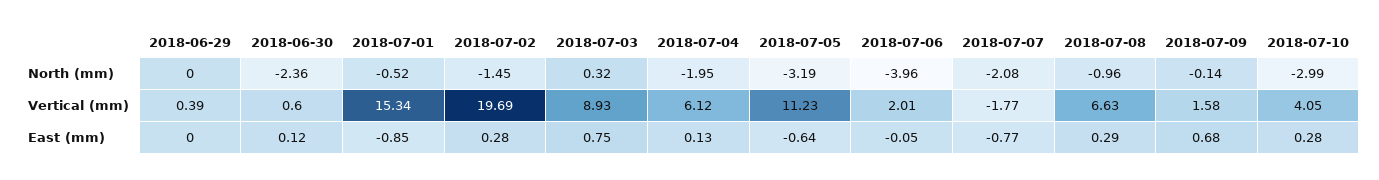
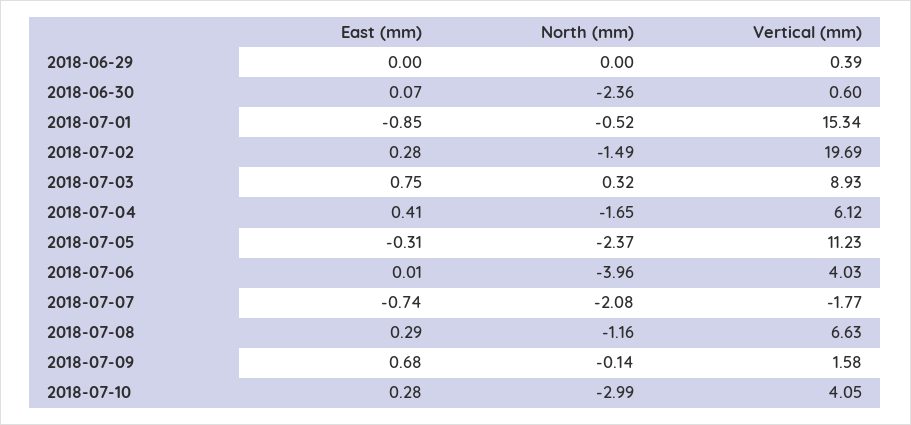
2018-07-02, North (mm): -1.45 -> -1.49
2018-07-04, North (mm): -1.95 -> -1.65
2018-07-05, North (mm): -3.19 -> -2.37
2018-07-08, North (mm): -0.96 -> -1.16
2018-07-06, Vertical (mm): 2.01 -> 4.03
2018-06-30, East (mm): 0.12 -> 0.07
2018-07-04, East (mm): 0.13 -> 0.41
2018-07-05, East (mm): -0.64 -> -0.31
2018-07-06, East (mm): -0.05 -> 0.01
2018-07-07, East (mm): -0.77 -> -0.74

